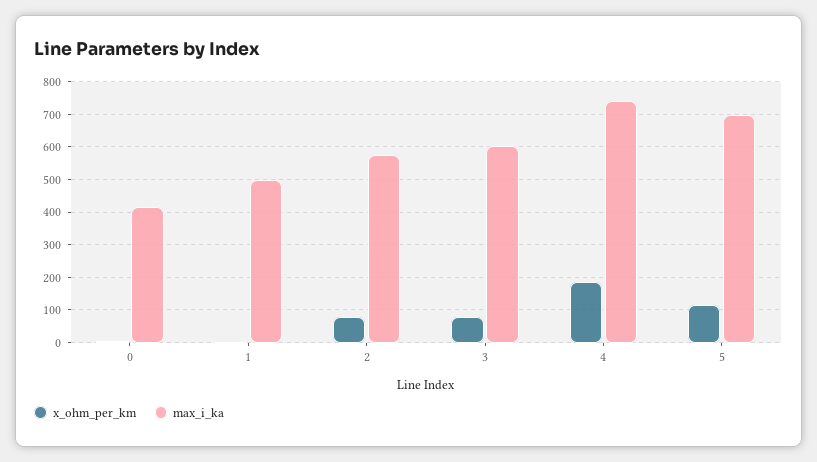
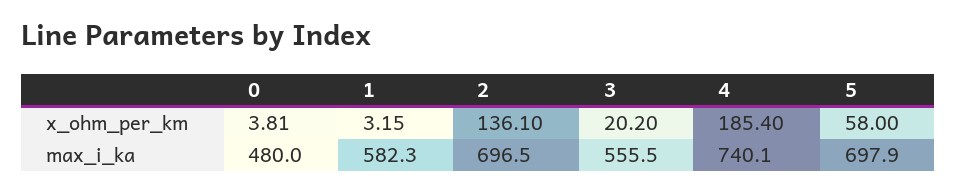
max_i_ka, 0: 420 -> 480
max_i_ka, 1: 500 -> 582.3
x_ohm_per_km, 2: 80 -> 136.1
max_i_ka, 2: 580 -> 696.5
x_ohm_per_km, 3: 80 -> 20.2
max_i_ka, 3: 600 -> 555.5
x_ohm_per_km, 5: 120 -> 58

